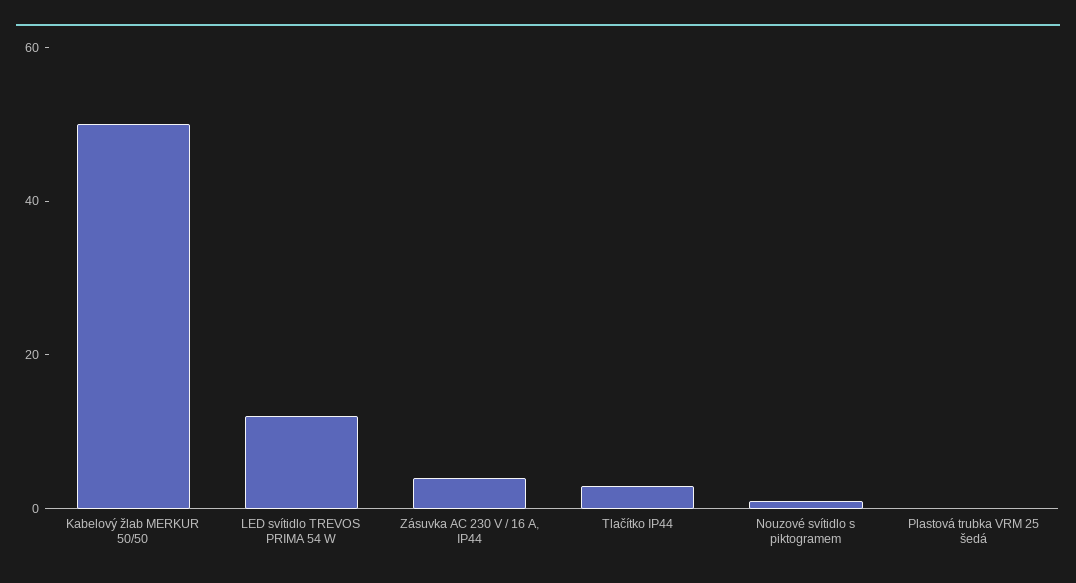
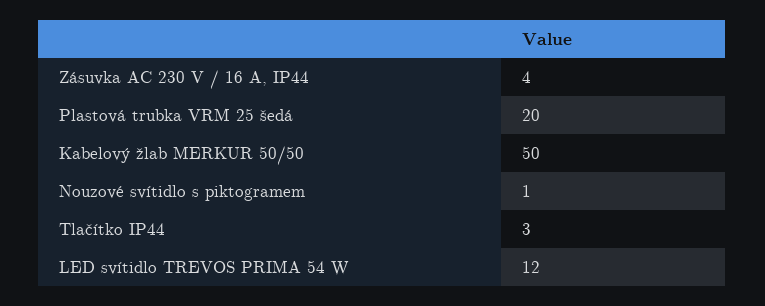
Plastová trubka VRM 25 šedá: 0 -> 20

